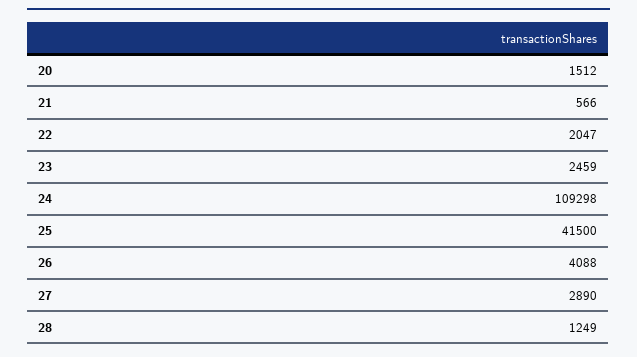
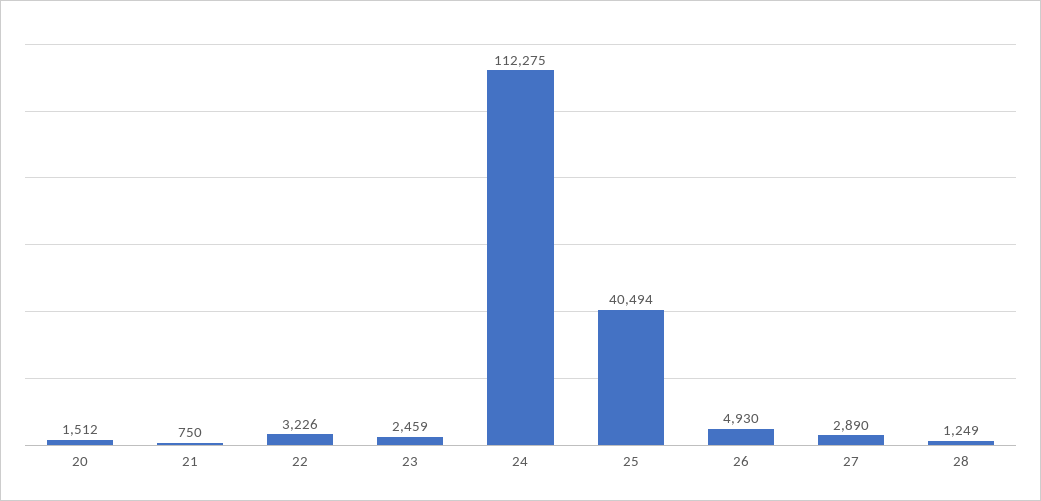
21: 566 -> 750
22: 2047 -> 3226
24: 109298 -> 112275
25: 41500 -> 40494
26: 4088 -> 4930

